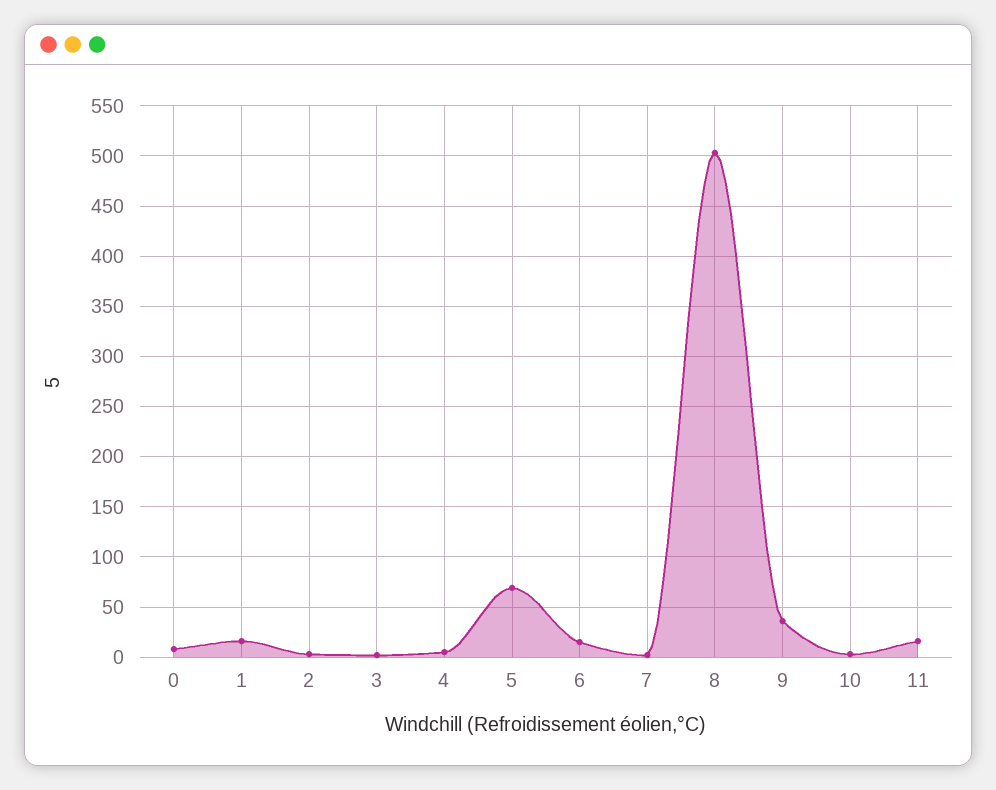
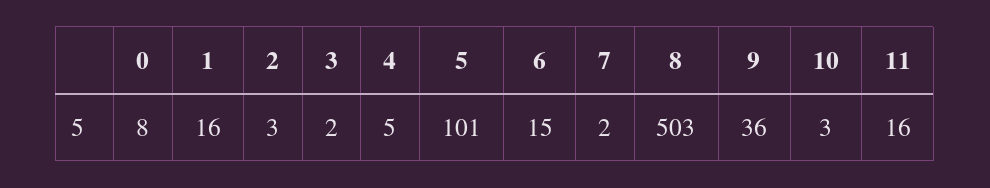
5: 70 -> 101

